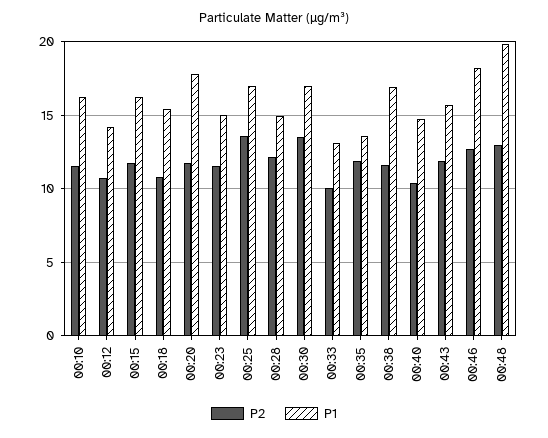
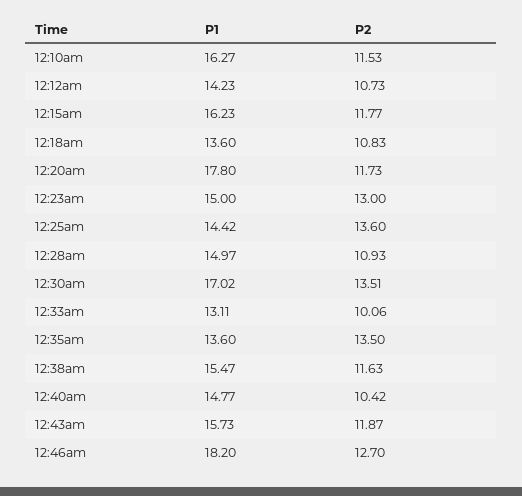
P1, 00:18: 15.5 -> 13.6
P2, 00:23: 11.5 -> 13
P1, 00:25: 17 -> 14.42
P2, 00:28: 12 -> 10.93
P2, 00:35: 12 -> 13.5
P1, 00:38: 17 -> 15.47
P2, 00:48: 13 -> none
P1, 00:48: 20 -> none

